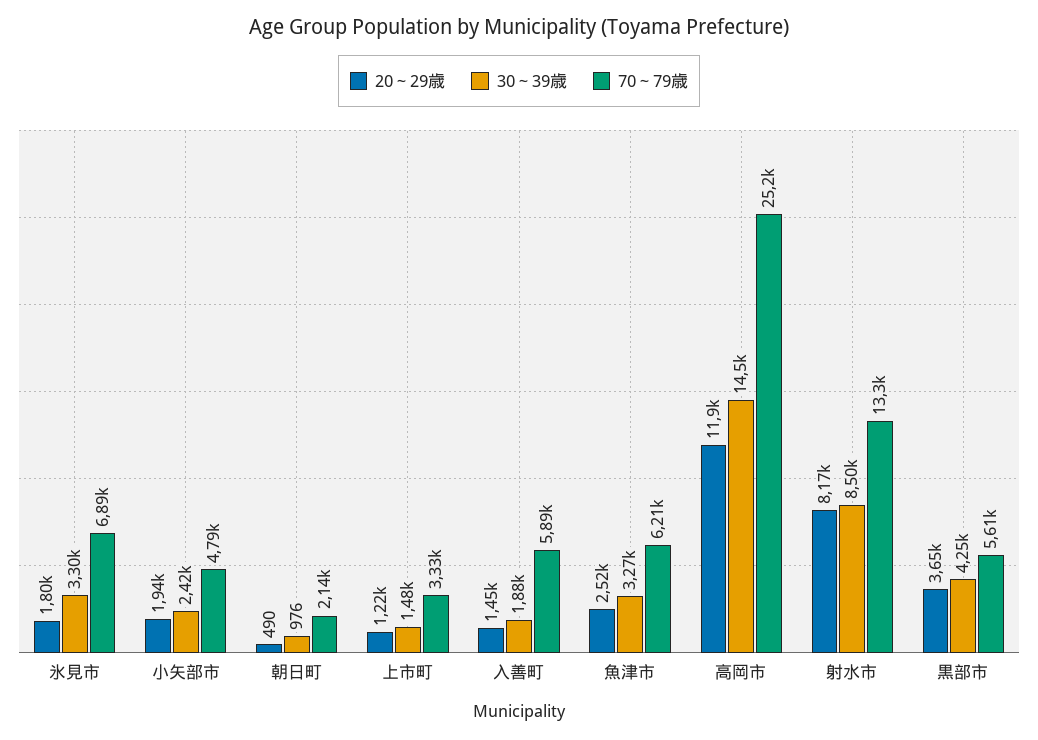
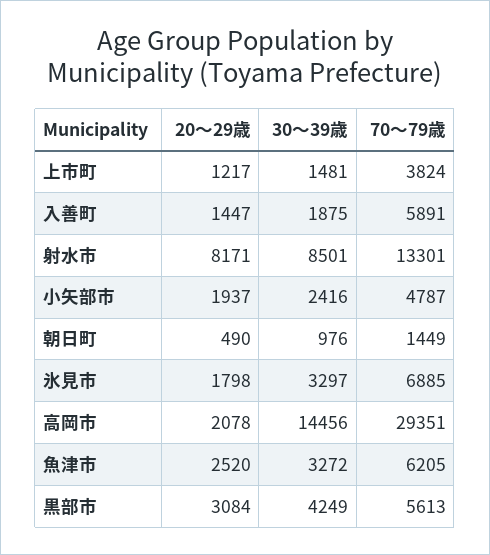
70～79歳, 朝日町: 2140 -> 1449
70～79歳, 上市町: 3330 -> 3824
20～29歳, 高岡市: 11900 -> 2078
70～79歳, 高岡市: 25200 -> 29351
20～29歳, 黒部市: 3650 -> 3084

